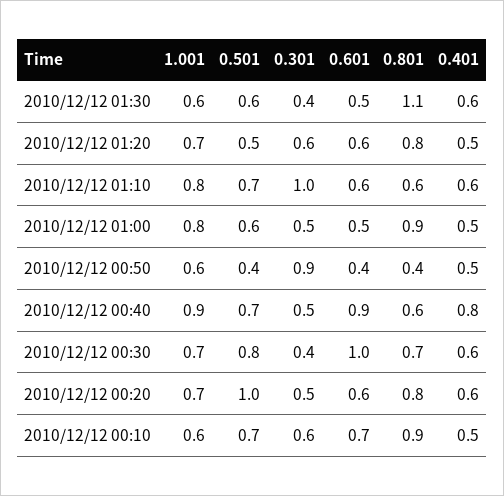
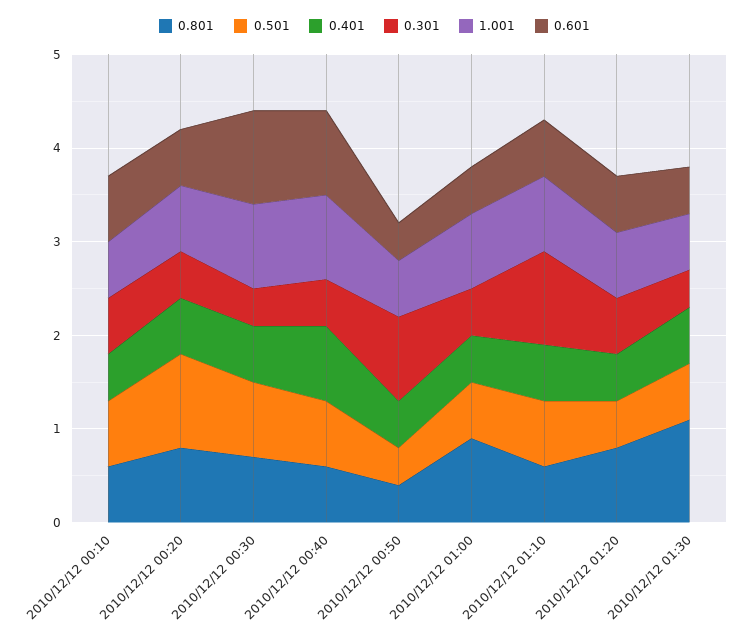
1.001, 2010/12/12 00:30: 0.7 -> 0.9
0.801, 2010/12/12 00:10: 0.9 -> 0.6

